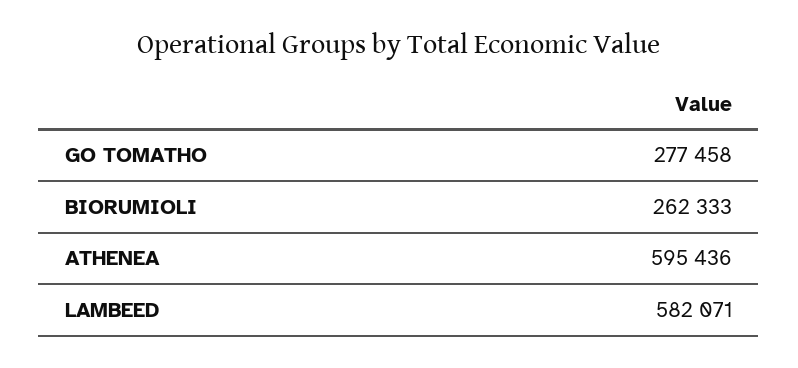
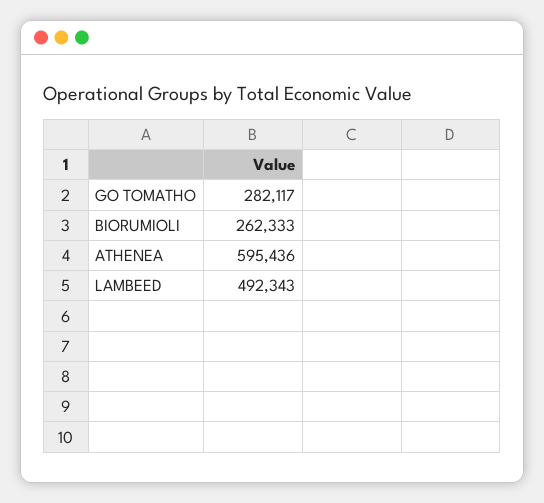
GO TOMATHO: 277458 -> 282117
LAMBEED: 582071 -> 492343

